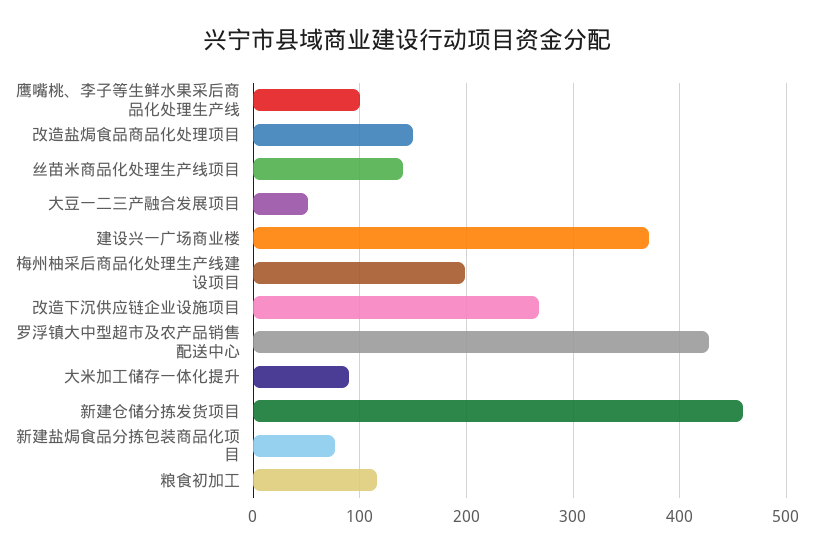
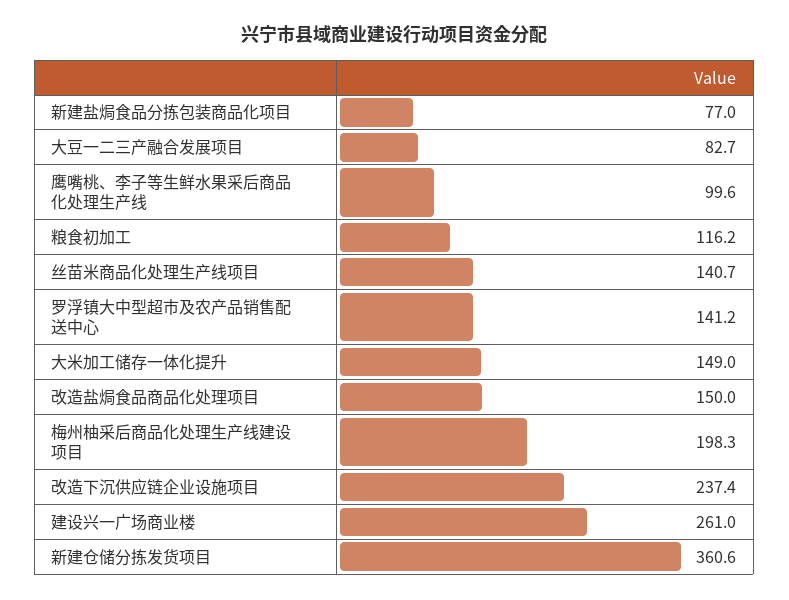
大豆一二三产融合发展项目: 50 -> 82.7
建设兴一广场商业楼: 370 -> 261
改造下沉供应链企业设施项目: 270 -> 237.4
罗浮镇大中型超市及农产品销售配送中心: 430 -> 141.2
大米加工储存一体化提升: 90 -> 149
新建仓储分拣发货项目: 460 -> 360.6

